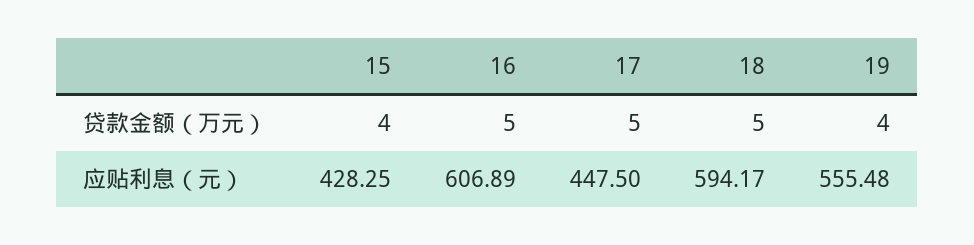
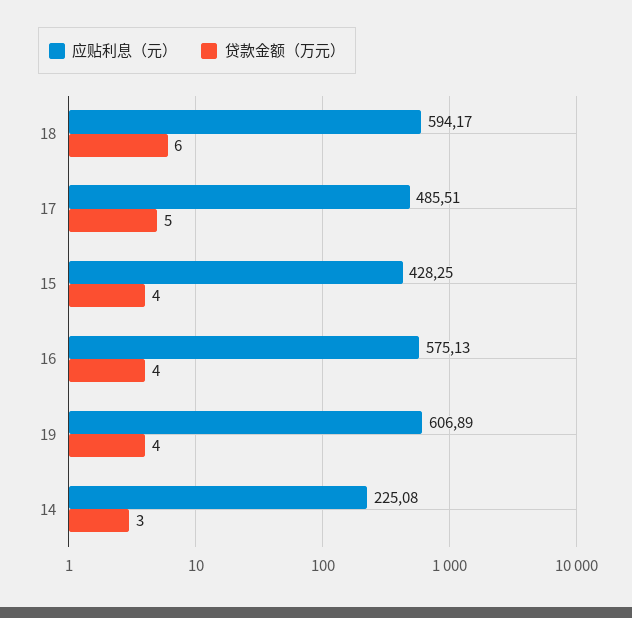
贷款金额（万元）, 16: 5 -> 4
贷款金额（万元）, 18: 5 -> 6
应贴利息（元）, 16: 606.89 -> 575.13
应贴利息（元）, 17: 447.5 -> 485.51
应贴利息（元）, 19: 555.48 -> 606.89
应贴利息（元）, 14: none -> 225.08
贷款金额（万元）, 14: none -> 3

